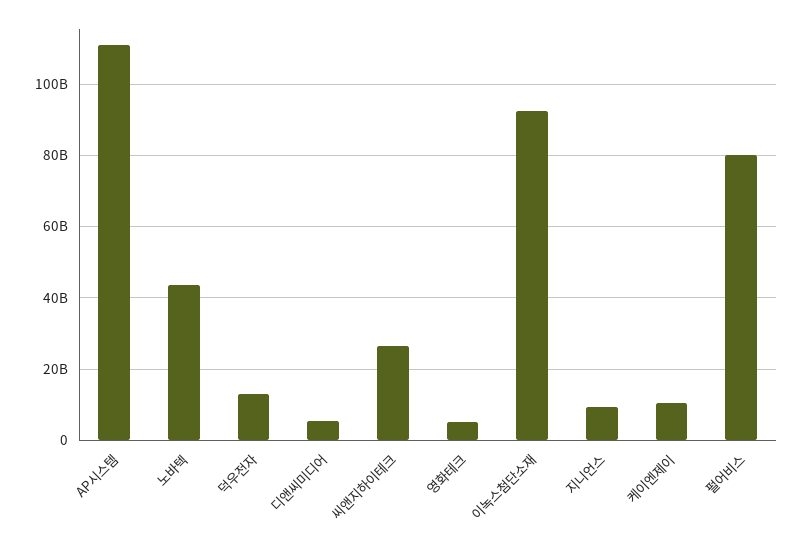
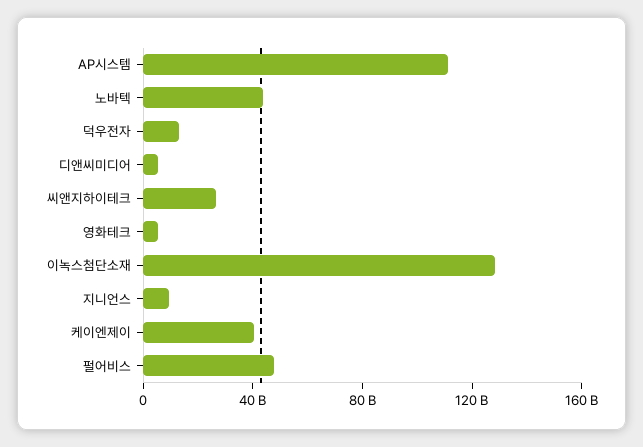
이녹스첨단소재: 92000000000 -> 130000000000
케이엔제이: 10000000000 -> 40000000000
펄어비스: 80000000000 -> 50000000000

